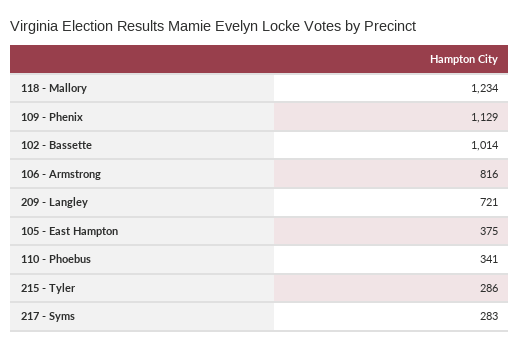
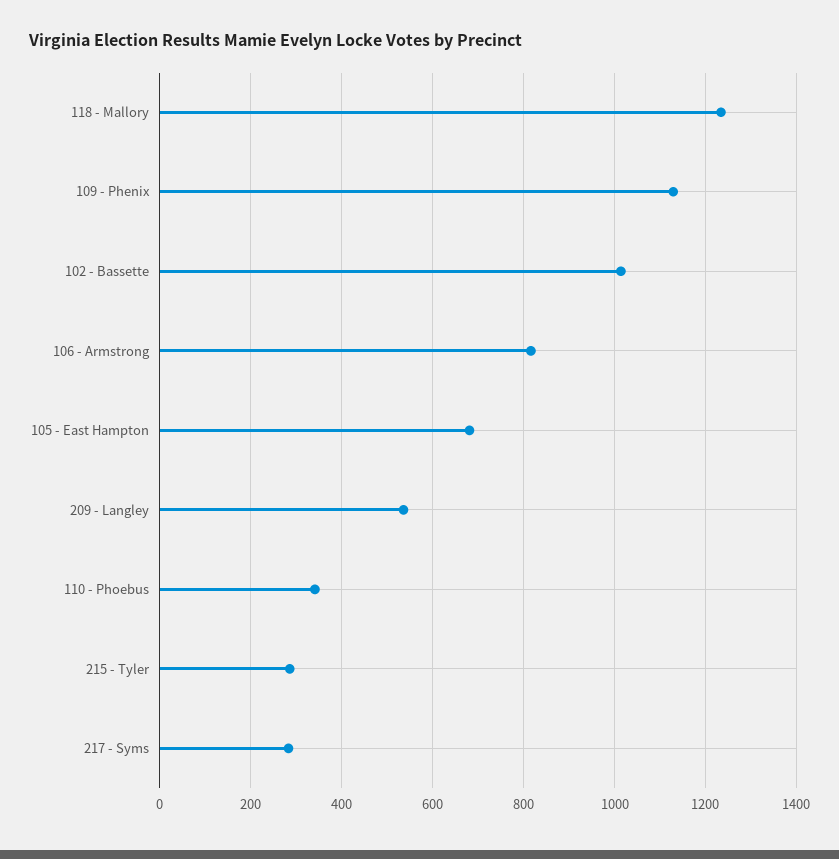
209 - Langley: 721 -> 540
105 - East Hampton: 375 -> 680

